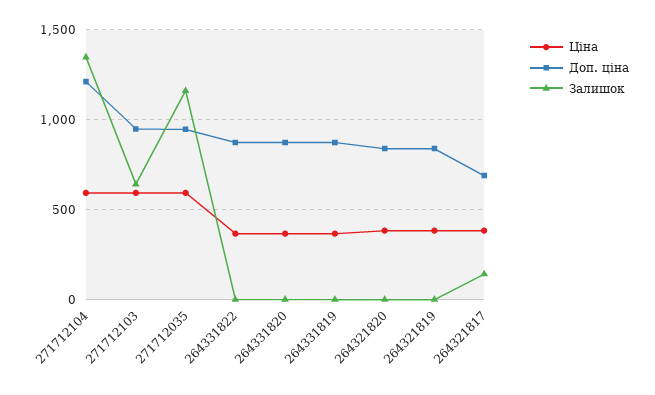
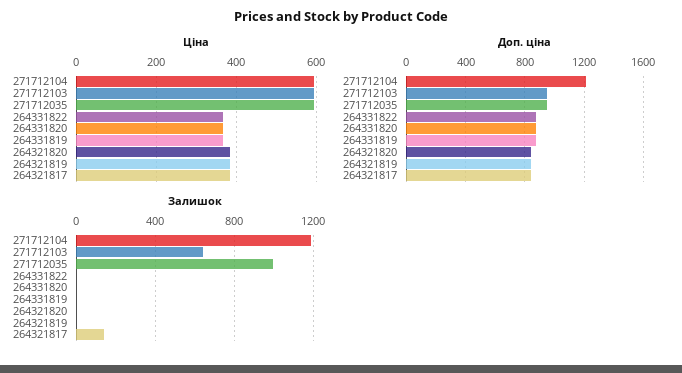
Залишок, 271712104: 1350 -> 1200
Залишок, 271712035: 1150 -> 1000
Доп. ціна, 264321817: 700 -> 850

